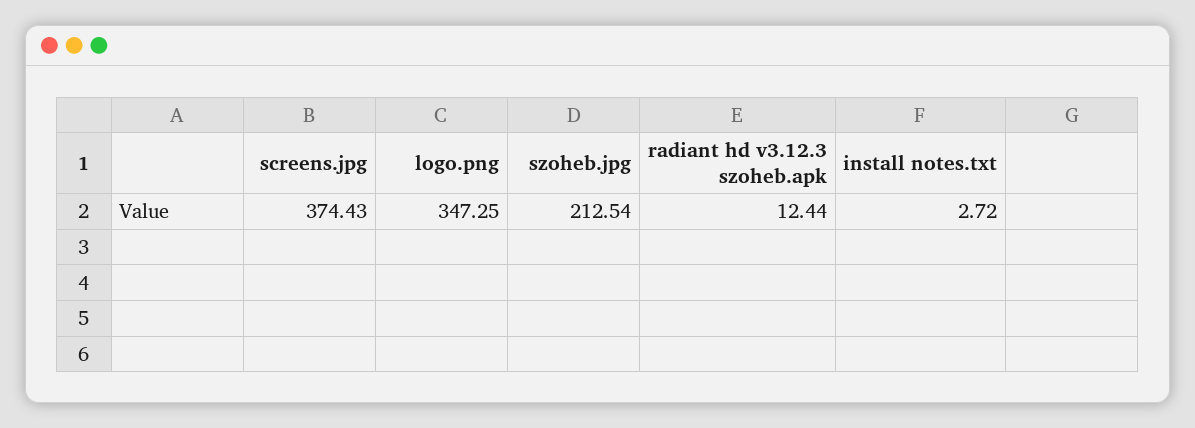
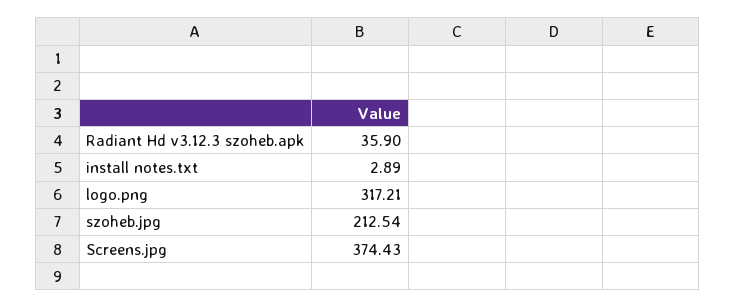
logo.png: 347.25 -> 317.21
radiant hd v3.12.3 szoheb.apk: 12.44 -> 35.9
install notes.txt: 2.72 -> 2.89

